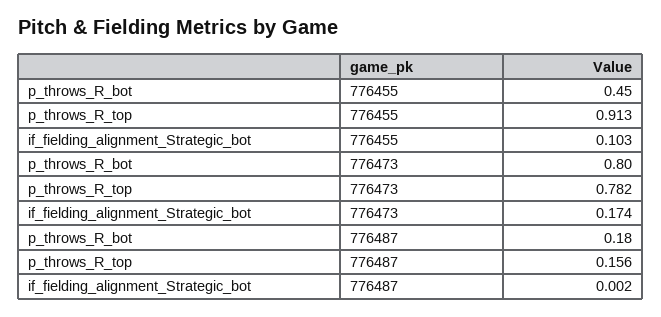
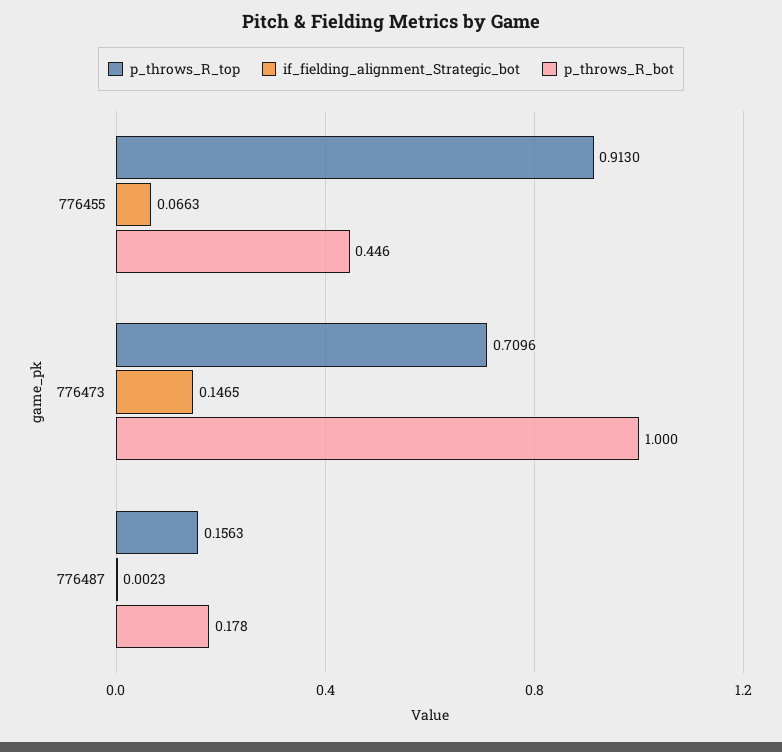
if_fielding_alignment_Strategic_bot, 776455: 0.103 -> 0.0663
p_throws_R_bot, 776473: 0.8 -> 1
p_throws_R_top, 776473: 0.782 -> 0.7096
if_fielding_alignment_Strategic_bot, 776473: 0.174 -> 0.1465

